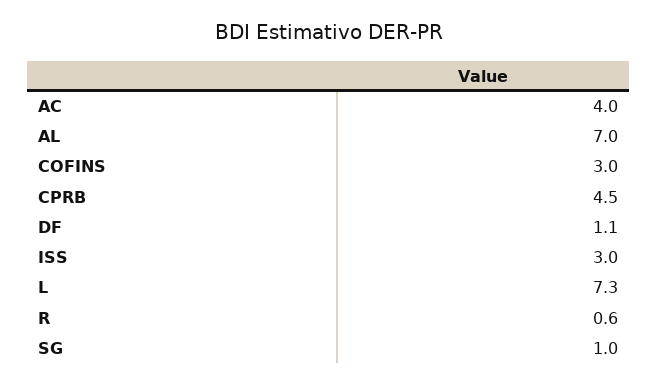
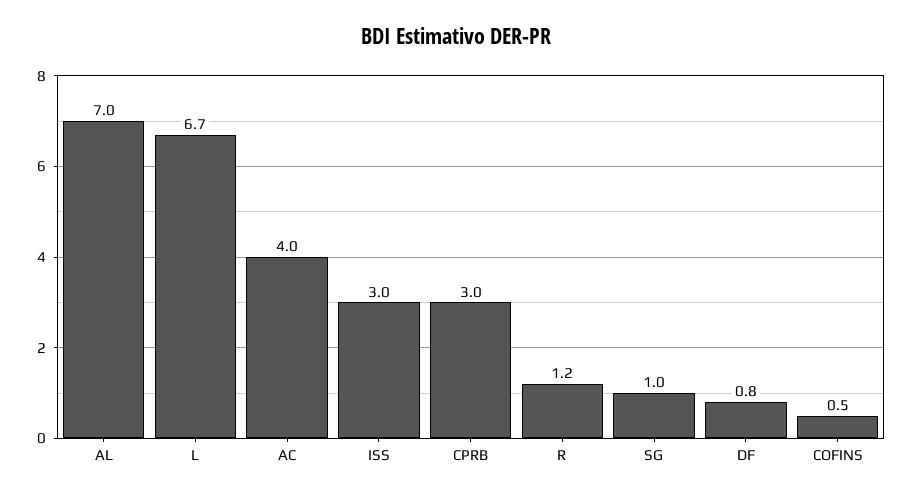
COFINS: 3 -> 0.5
CPRB: 4.5 -> 3
DF: 1.1 -> 0.8
L: 7.3 -> 6.7
R: 0.6 -> 1.2

